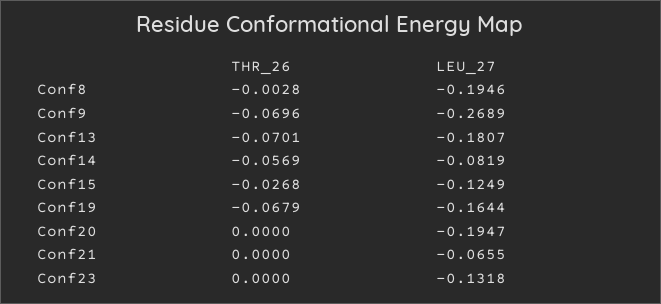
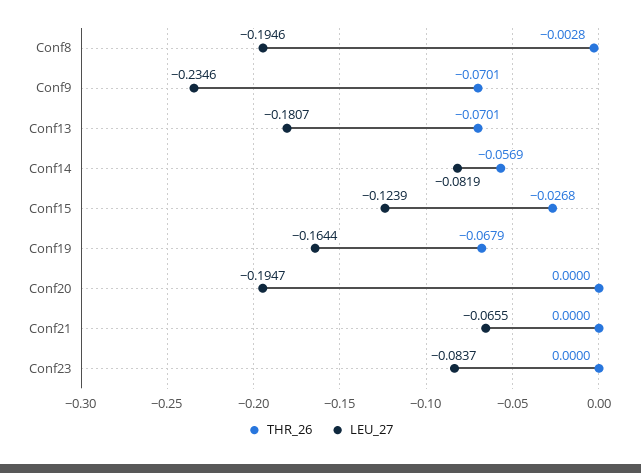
THR_26, Conf9: -0.0696 -> -0.0701
LEU_27, Conf9: -0.2689 -> -0.2346
LEU_27, Conf15: -0.1249 -> -0.1239
LEU_27, Conf23: -0.1318 -> -0.0837

